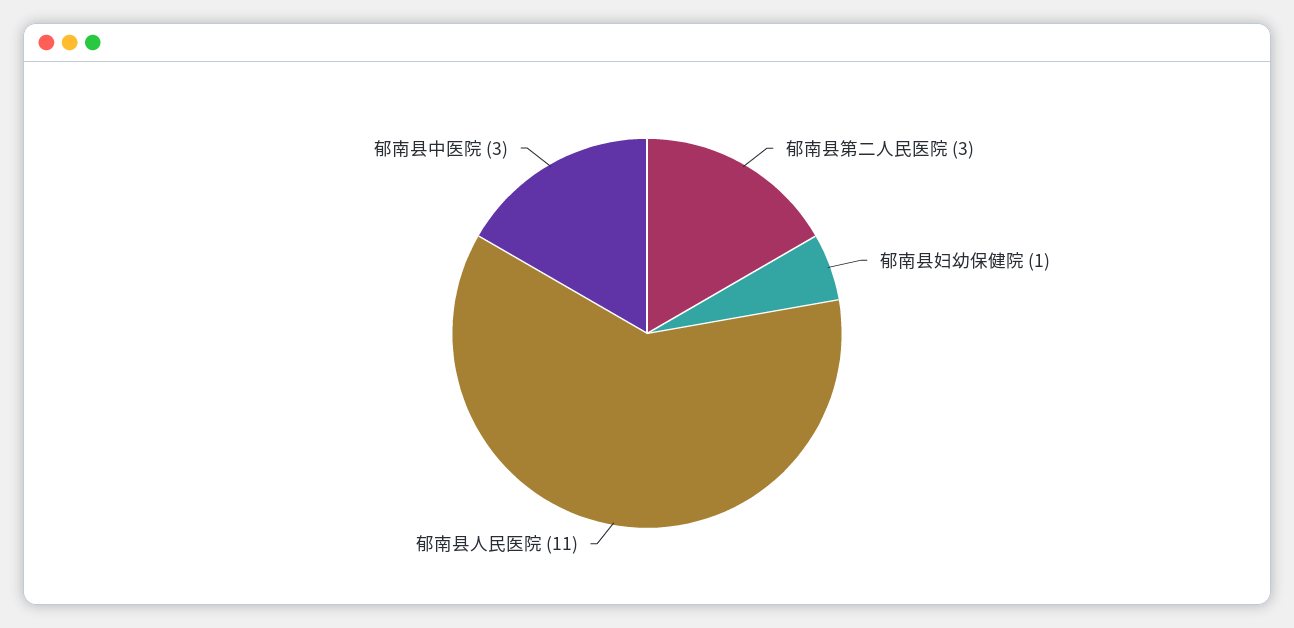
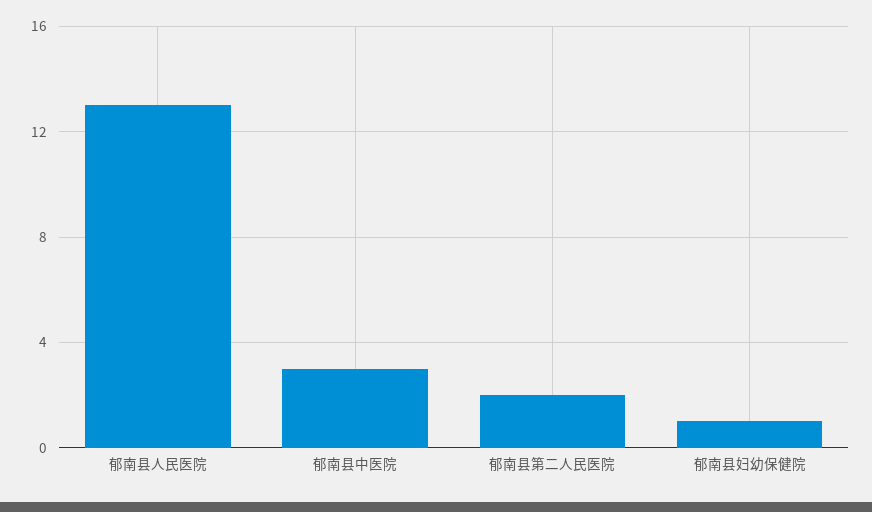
郁南县第二人民医院: 3 -> 2
郁南县人民医院: 11 -> 13

